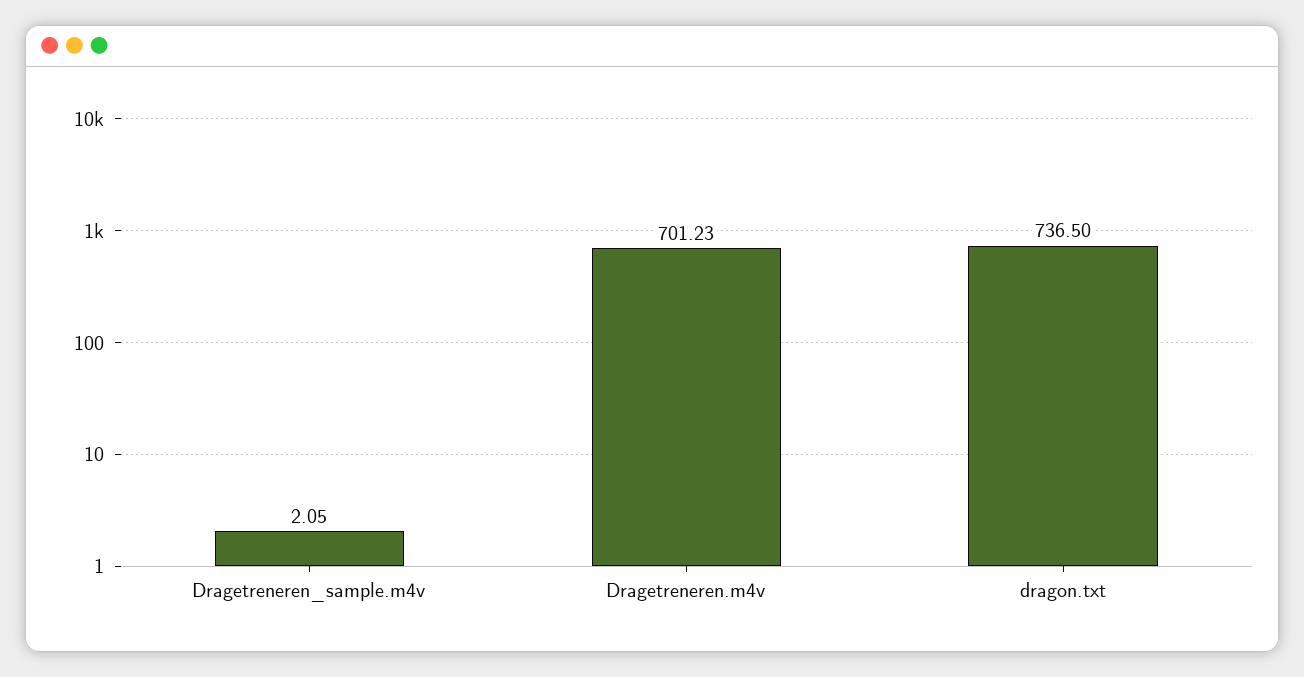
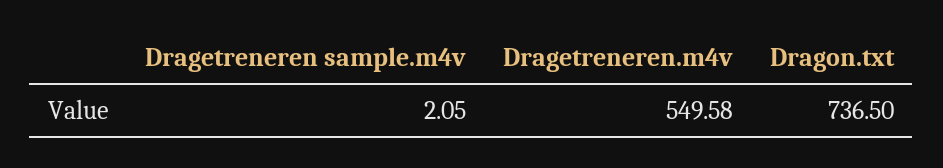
Dragetreneren.m4v: 701.23 -> 549.58

